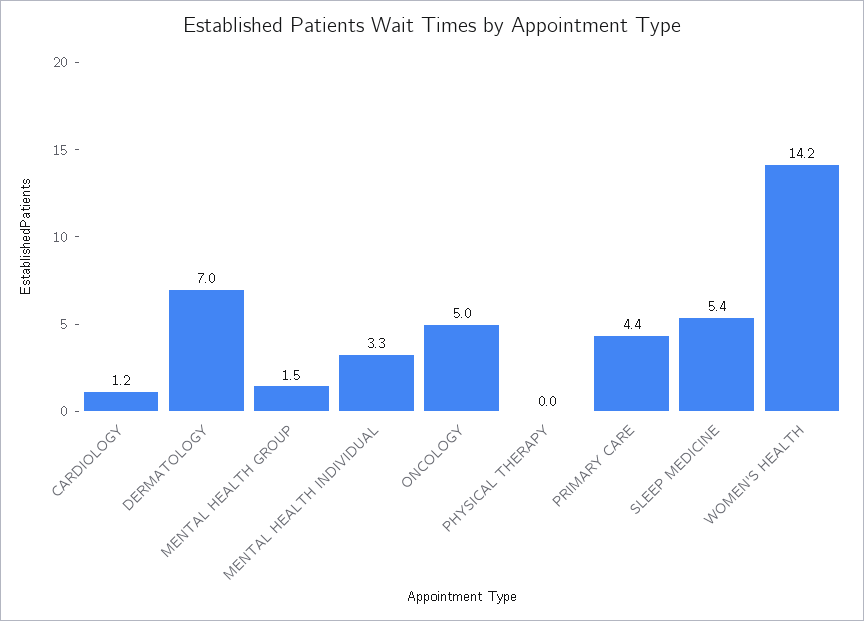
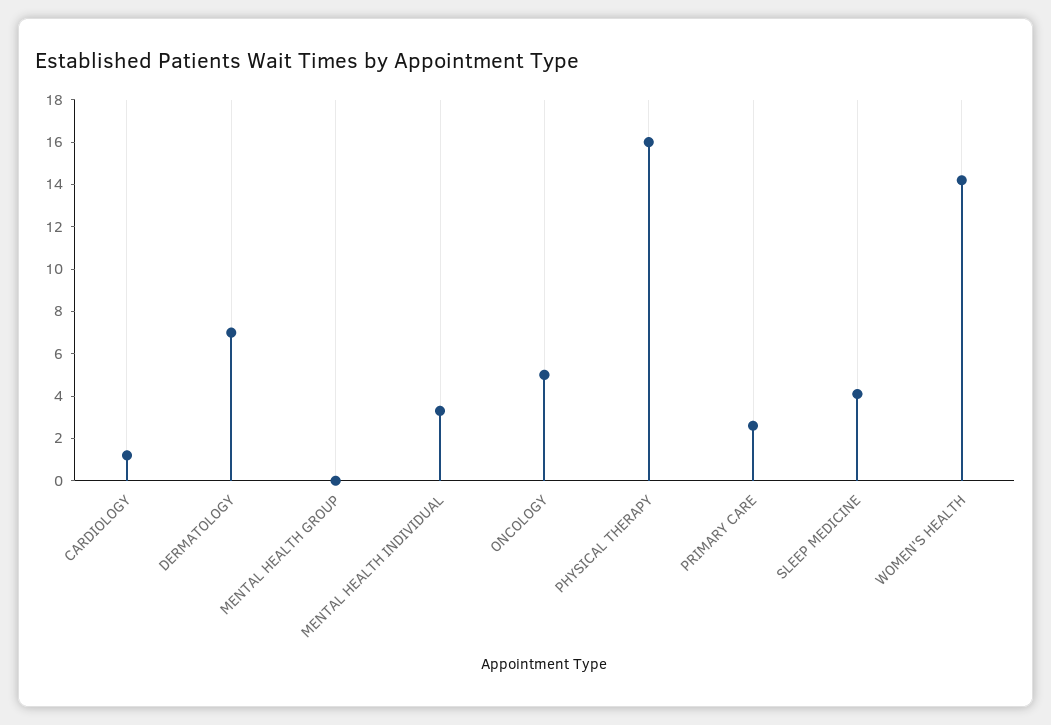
MENTAL HEALTH GROUP: 1.5 -> 0
PHYSICAL THERAPY: 0 -> 16
PRIMARY CARE: 4.4 -> 2.5
SLEEP MEDICINE: 5.4 -> 4

